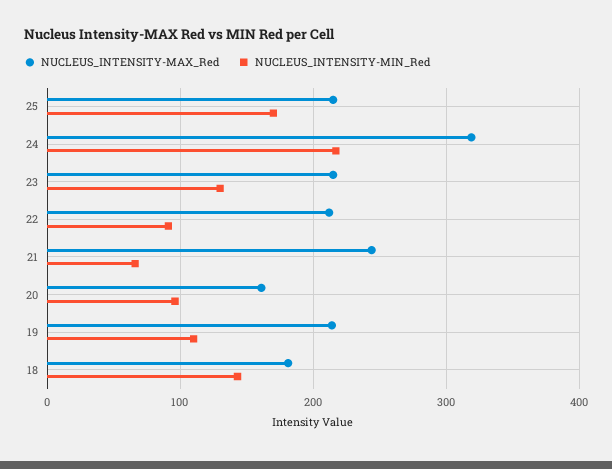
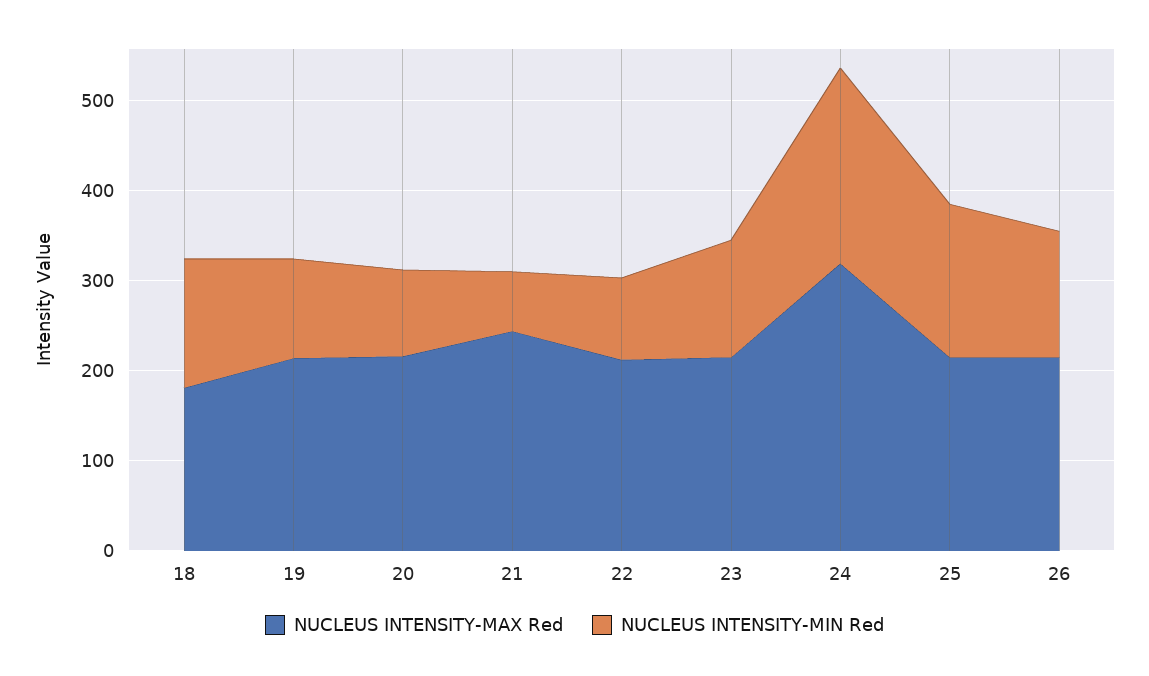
NUCLEUS_INTENSITY-MAX_Red, 20: 160 -> 220
NUCLEUS_INTENSITY-MAX_Red, 26: none -> 220
NUCLEUS_INTENSITY-MIN_Red, 26: none -> 140

